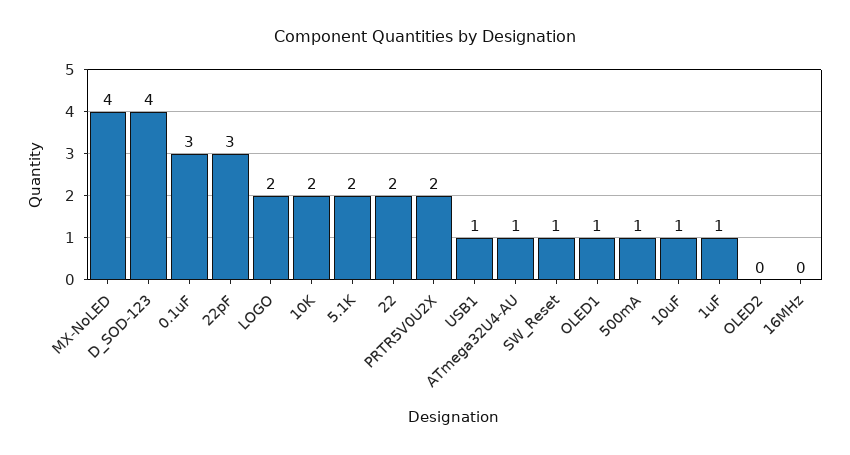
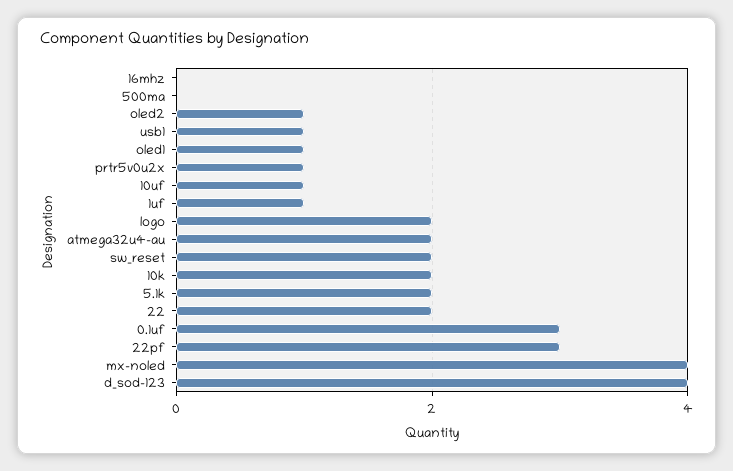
PRTR5V0U2X: 2 -> 1
ATmega32U4-AU: 1 -> 2
SW_Reset: 1 -> 2
500mA: 1 -> 0
OLED2: 0 -> 1

